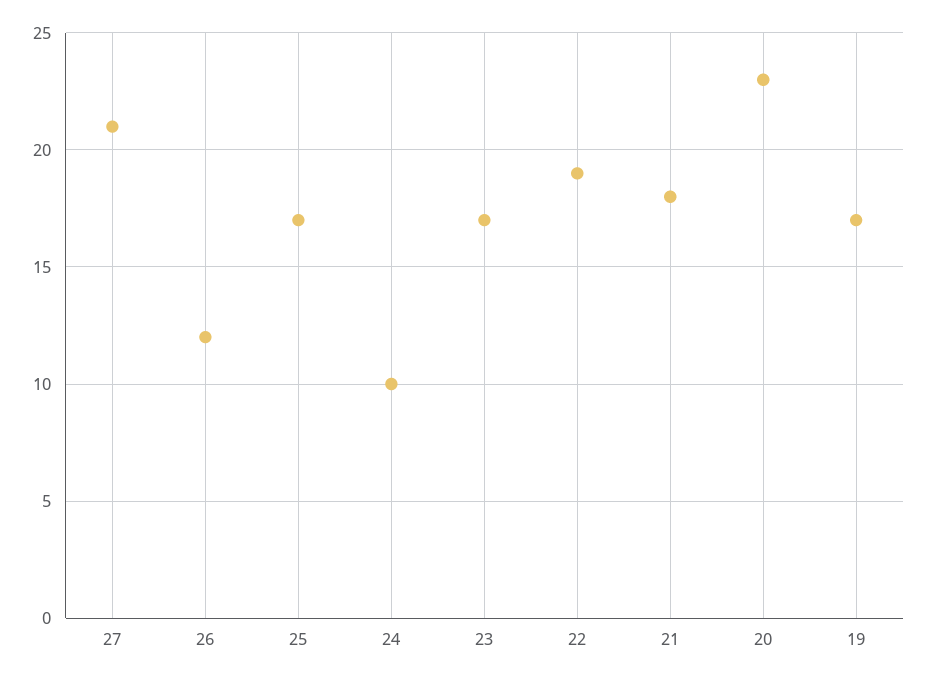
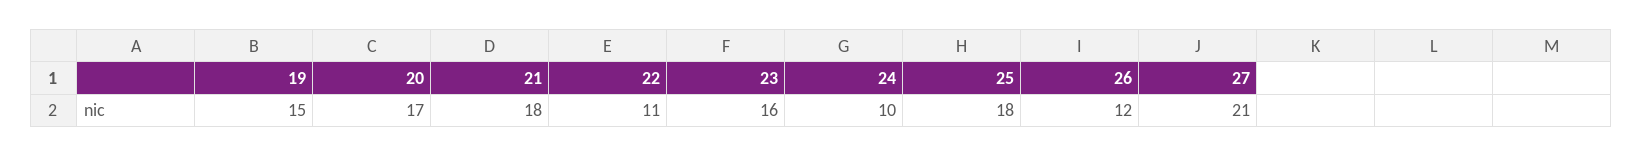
25: 17 -> 18
23: 17 -> 16
22: 19 -> 11
20: 23 -> 17
19: 17 -> 15

